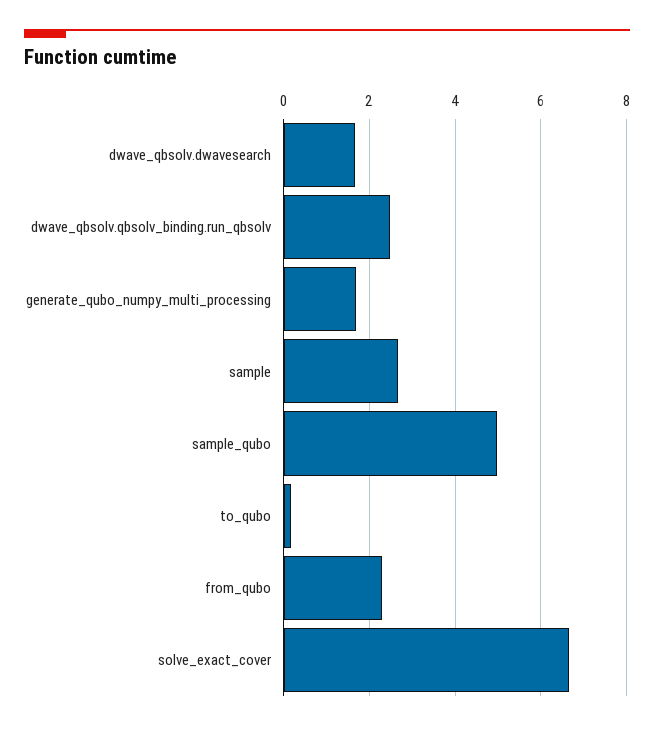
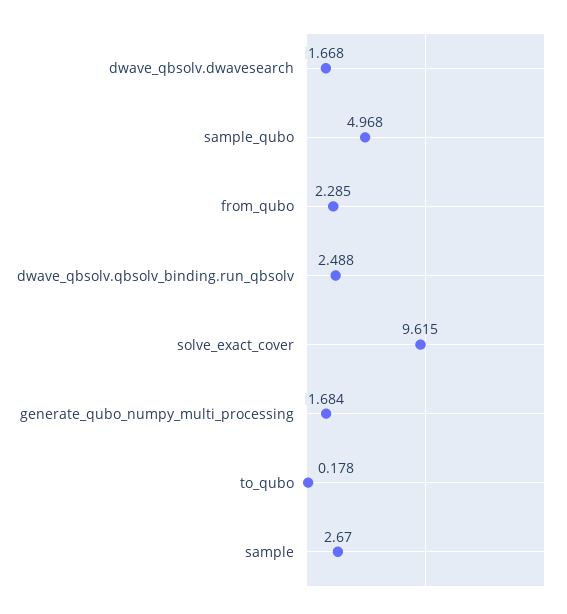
solve_exact_cover: 6.6 -> 9.615

